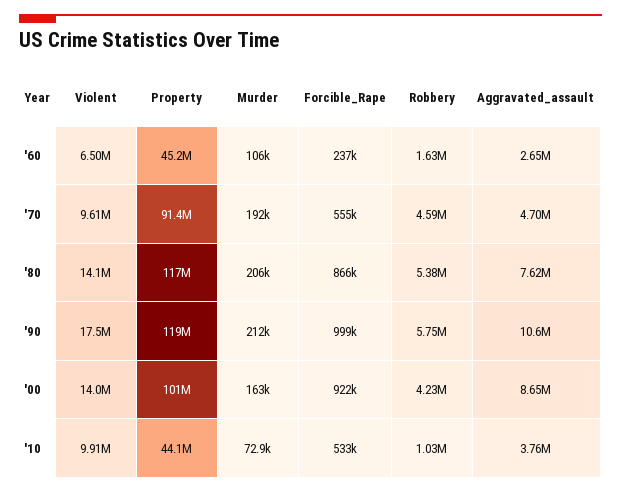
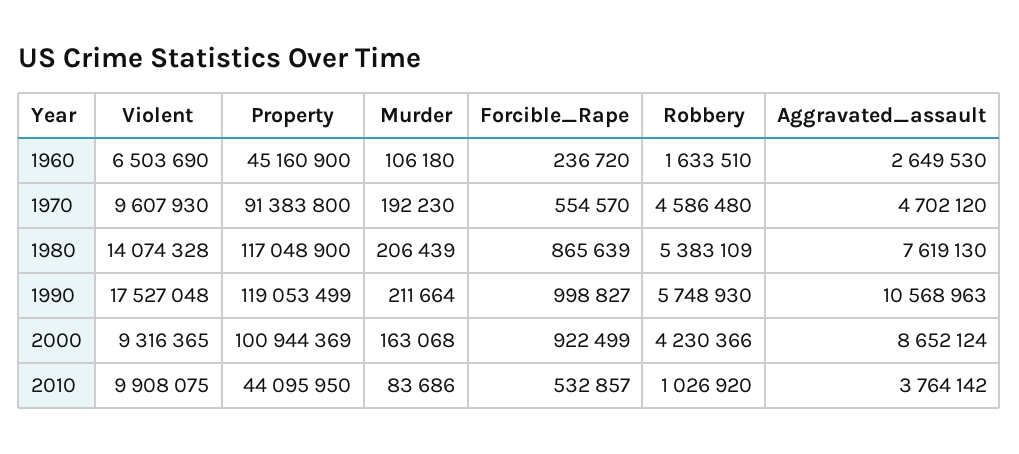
Violent, '00: 14000000 -> 9316365
Murder, '10: 72900 -> 83686

